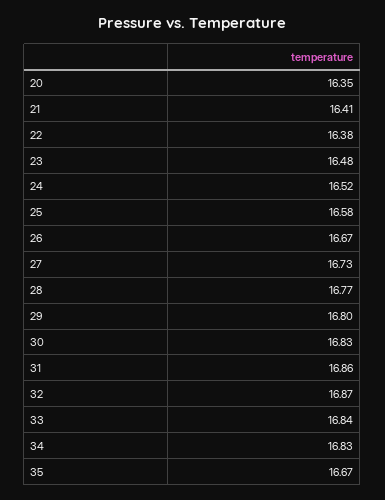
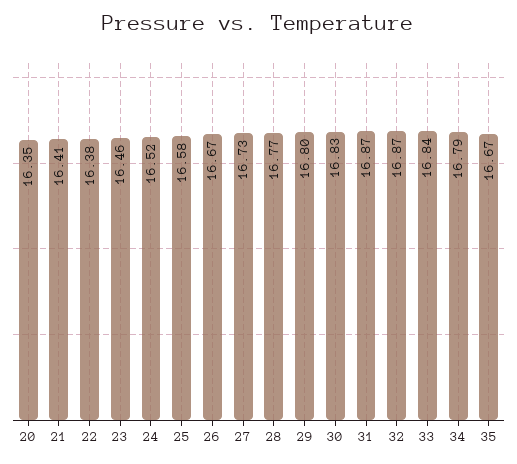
23: 16.48 -> 16.46
31: 16.86 -> 16.87
34: 16.83 -> 16.79

